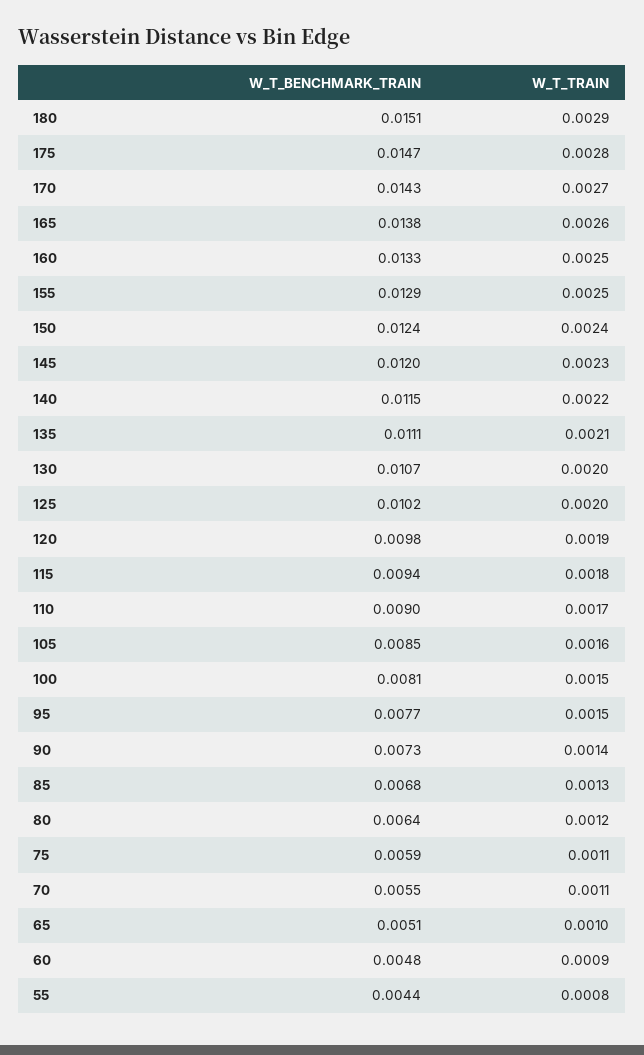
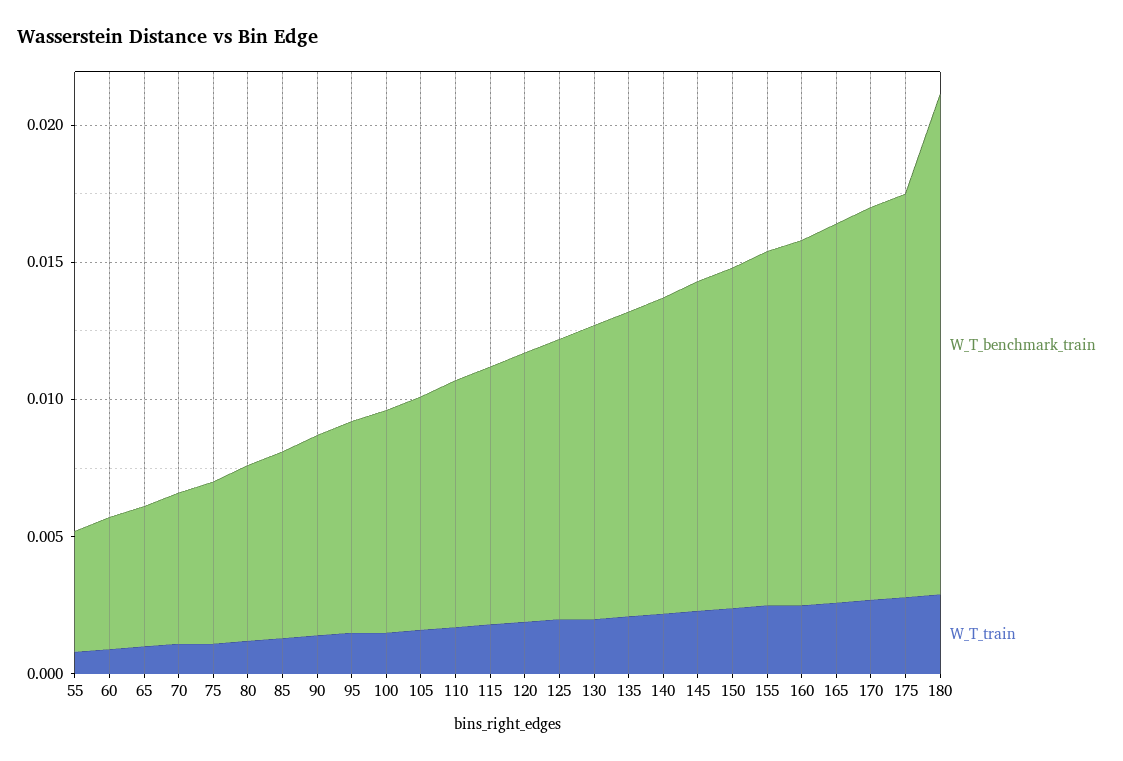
W_T_BENCHMARK_TRAIN, 180: 0.0151 -> 0.018

